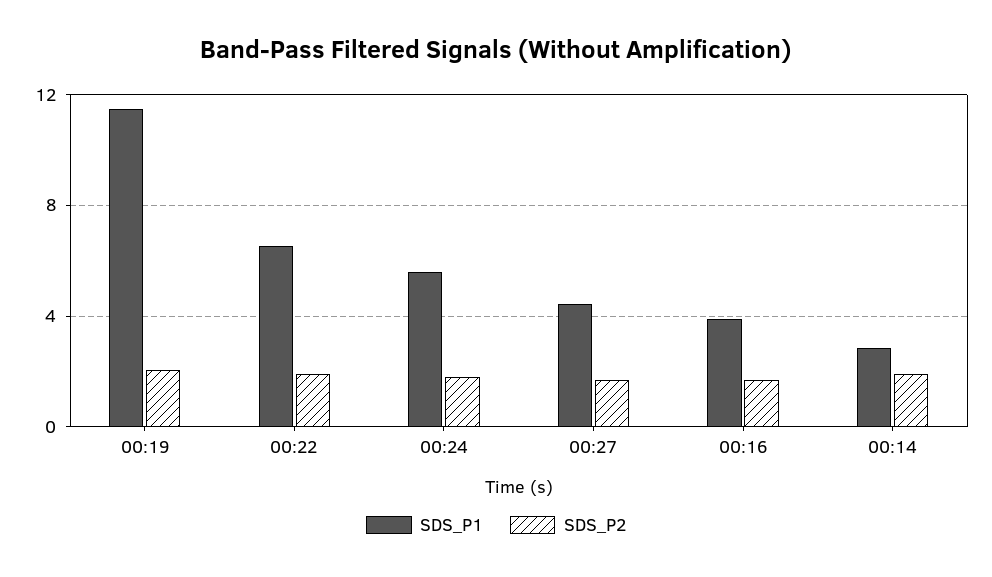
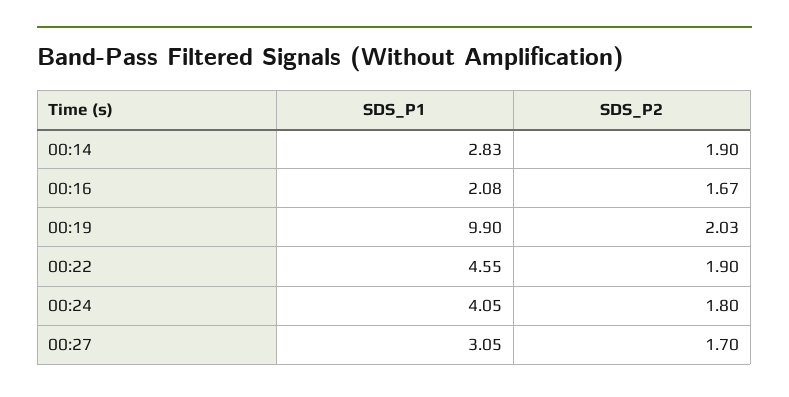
SDS_P1, 00:19: 11.5 -> 9.9
SDS_P1, 00:22: 6.5 -> 4.55
SDS_P1, 00:24: 5.5 -> 4.05
SDS_P1, 00:27: 4.5 -> 3.05
SDS_P1, 00:16: 4 -> 2.08

